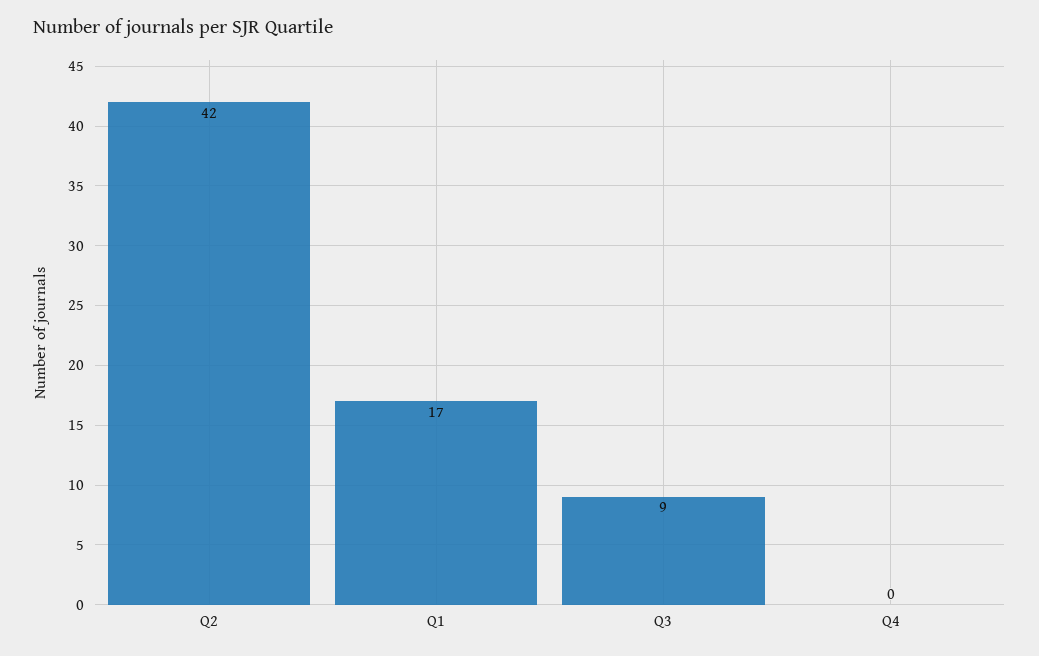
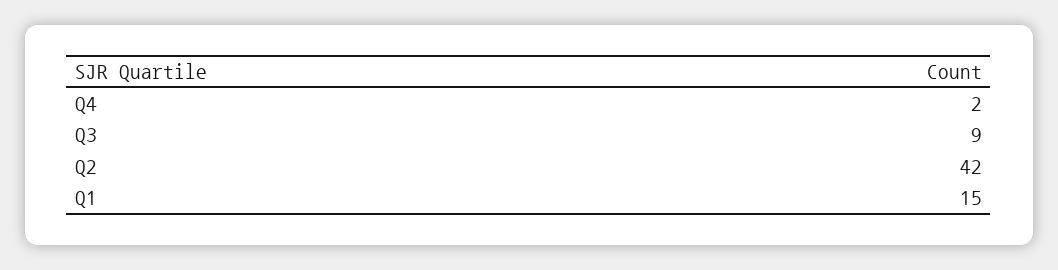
Q1: 17 -> 15
Q4: 0 -> 2

